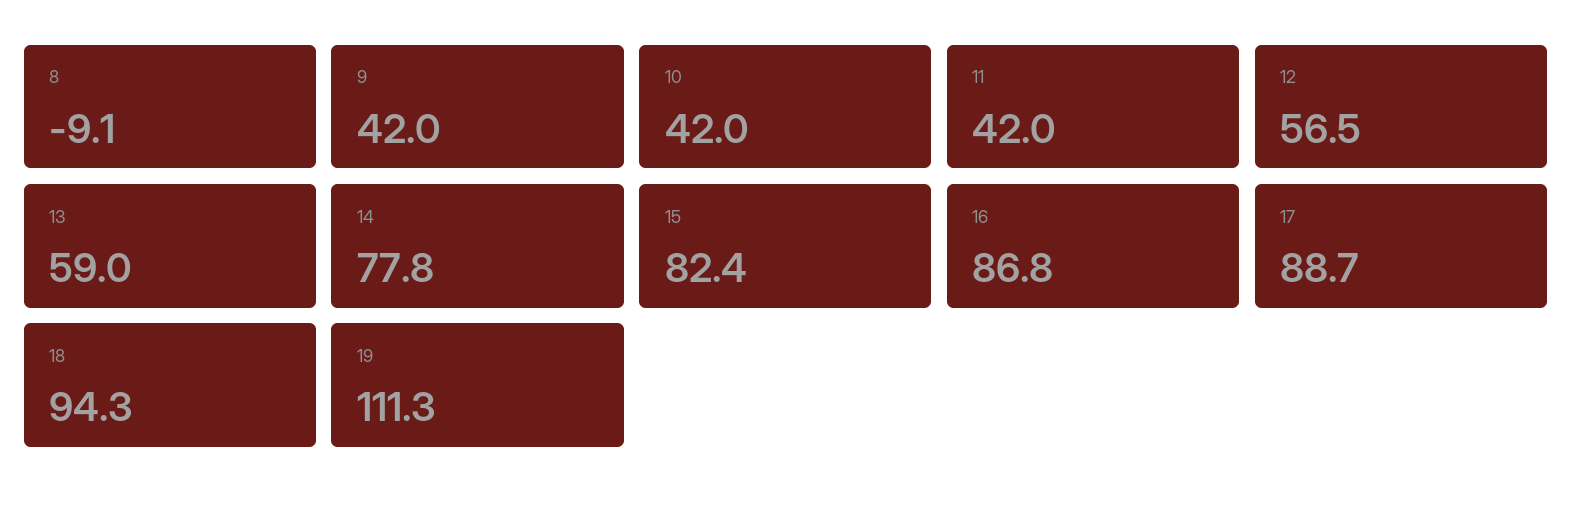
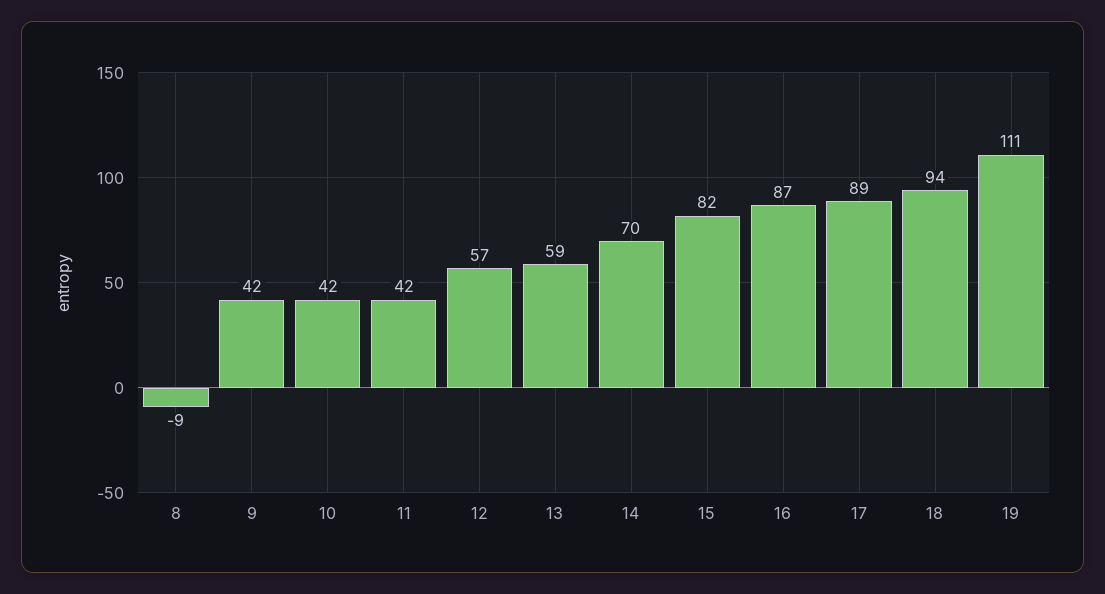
14: 77.8 -> 70

